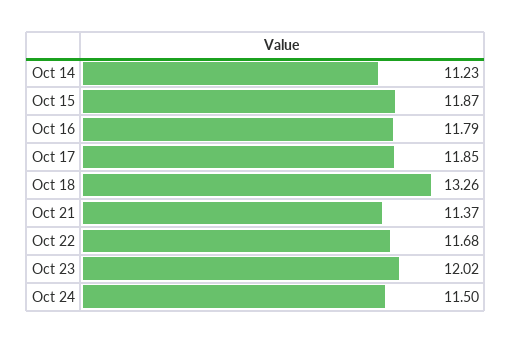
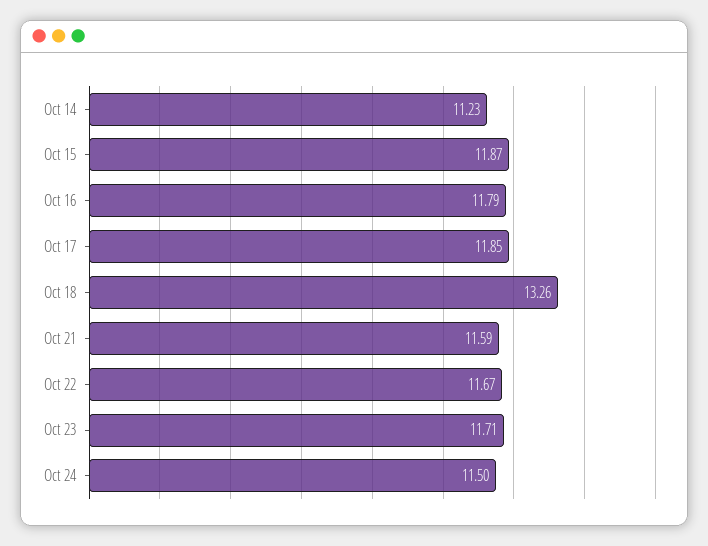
Oct 21: 11.37 -> 11.59
Oct 22: 11.68 -> 11.67
Oct 23: 12.02 -> 11.71

